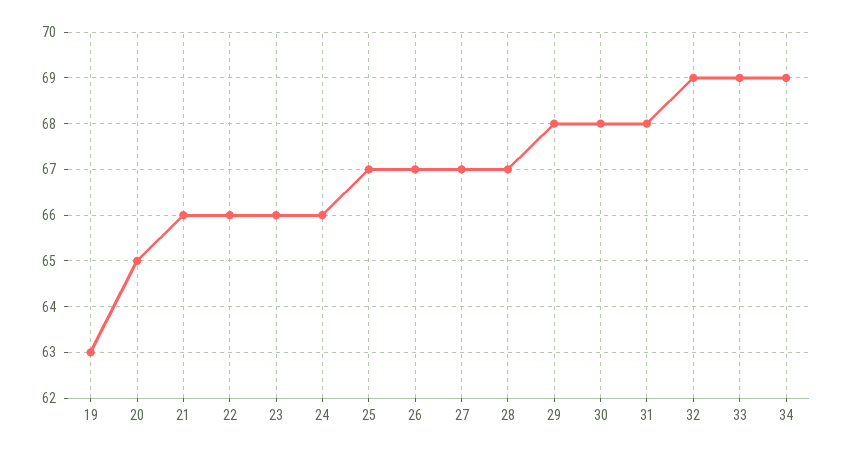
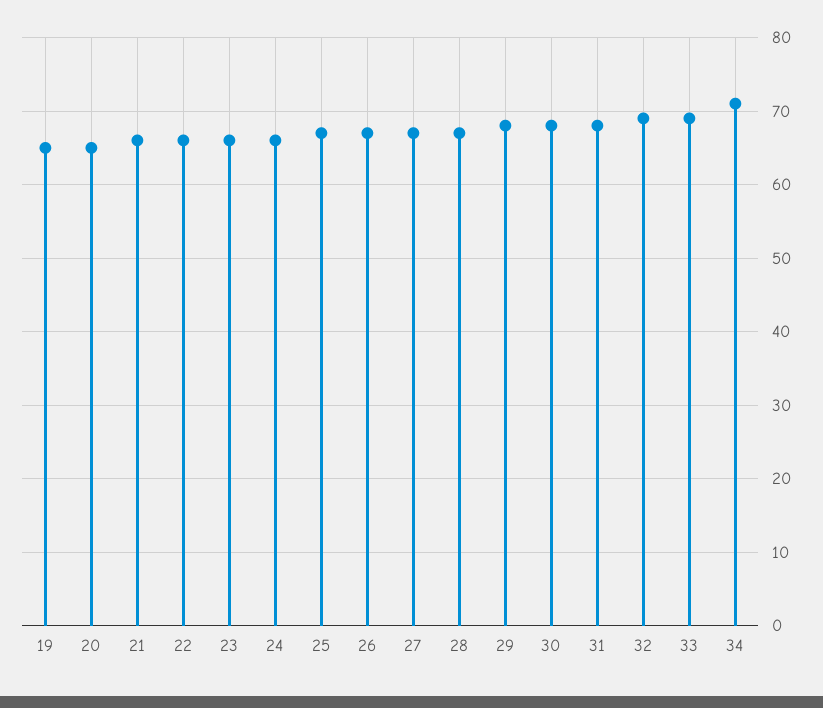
19: 63 -> 65
34: 69 -> 71

